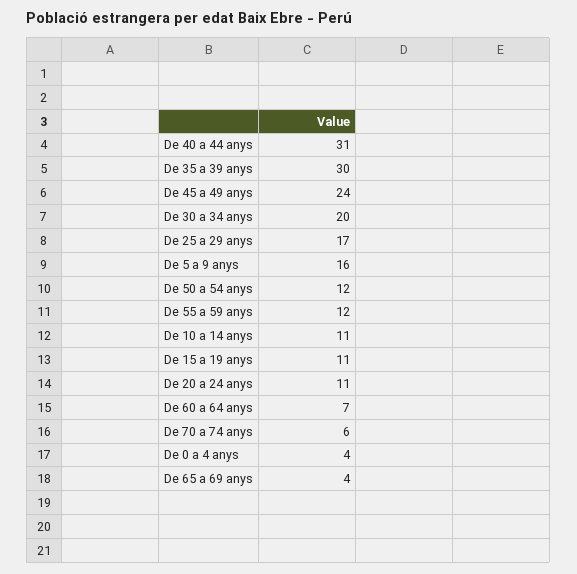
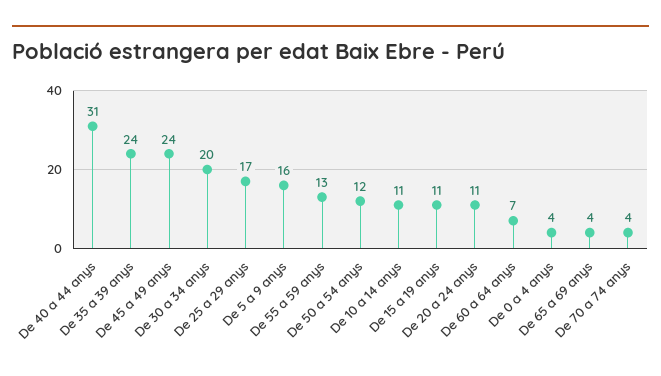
De 35 a 39 anys: 30 -> 24
De 55 a 59 anys: 12 -> 13
De 70 a 74 anys: 6 -> 4

